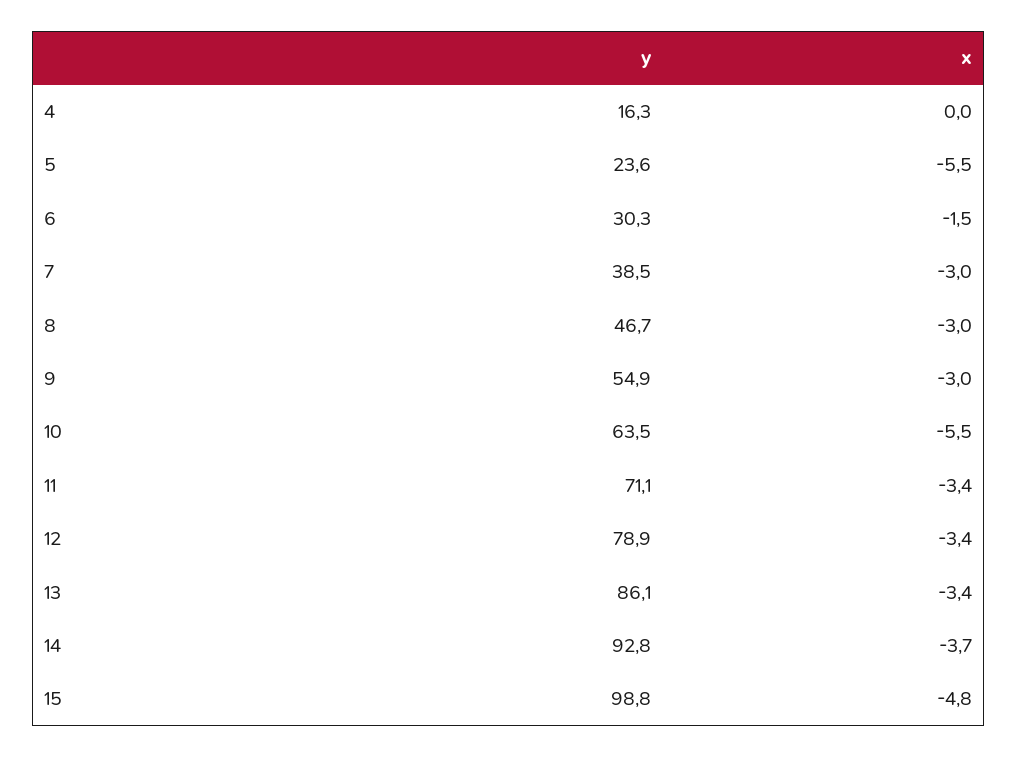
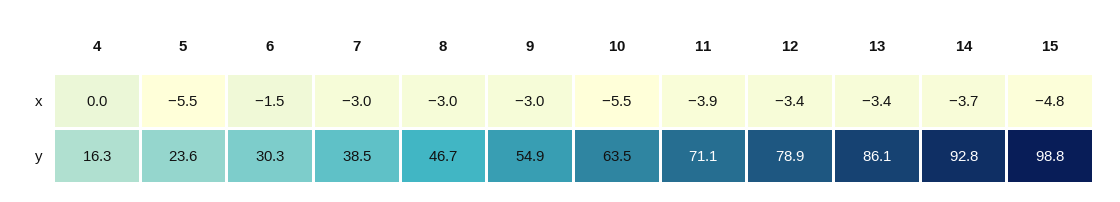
x, 11: -3.4 -> -3.9

